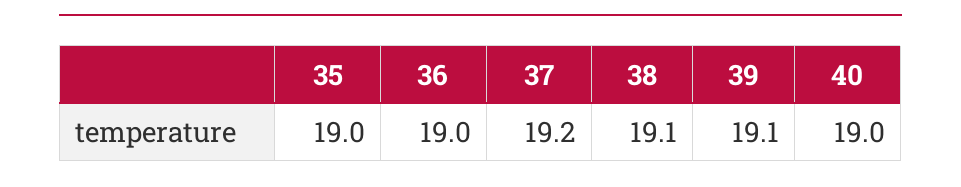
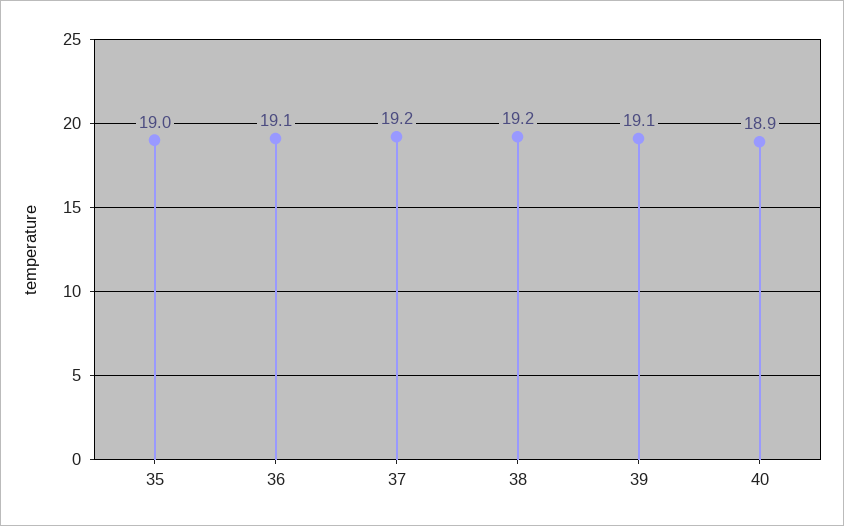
36: 19 -> 19.1
38: 19.1 -> 19.2
40: 19 -> 18.9

